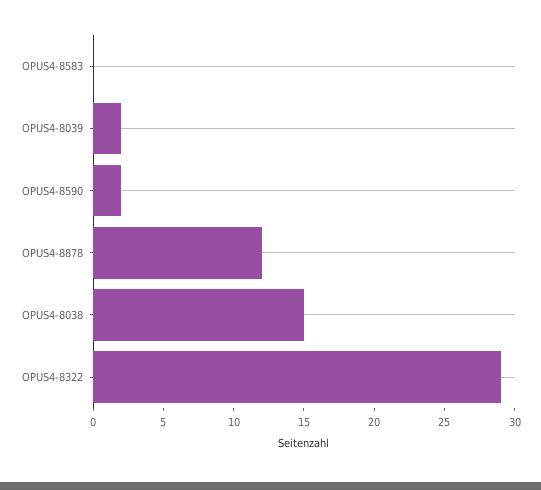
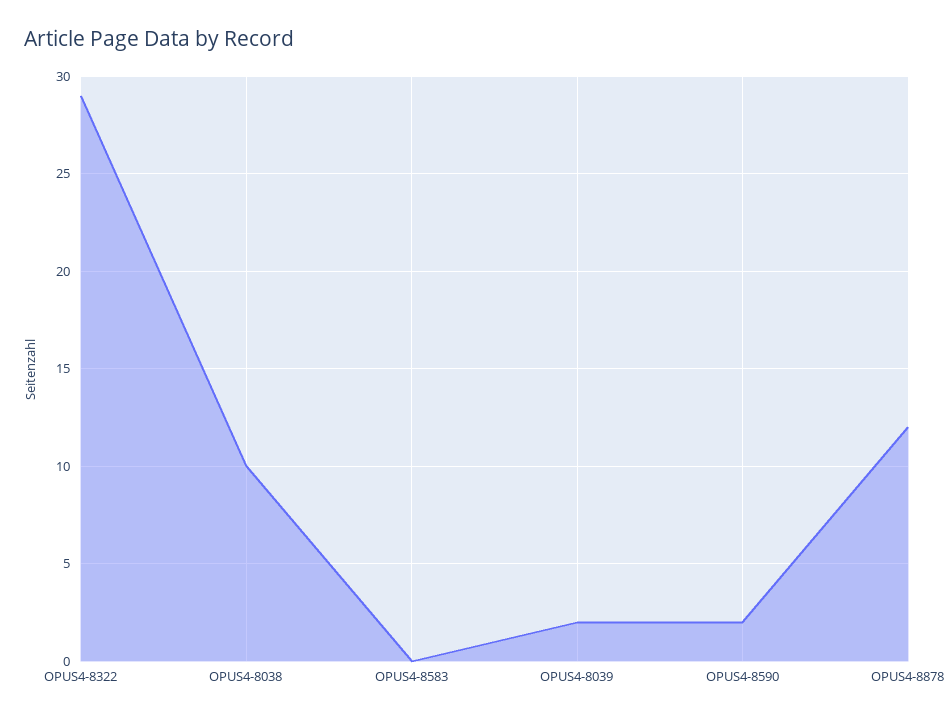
OPUS4-8038: 15 -> 10

